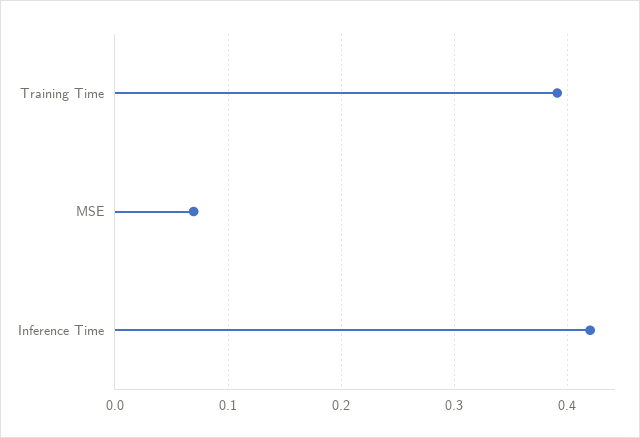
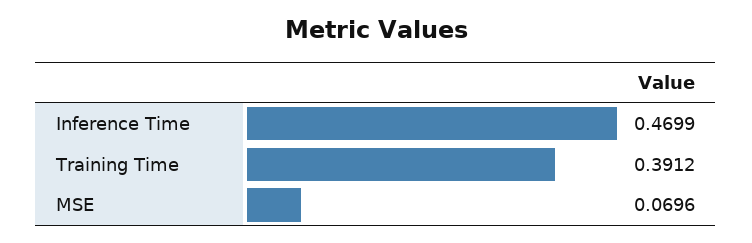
Inference Time: 0.42 -> 0.4699

